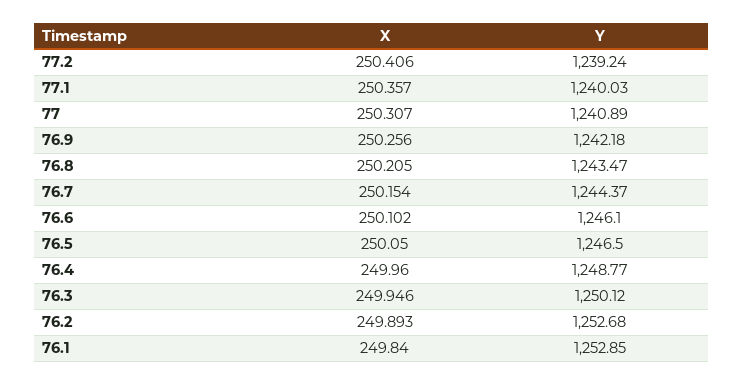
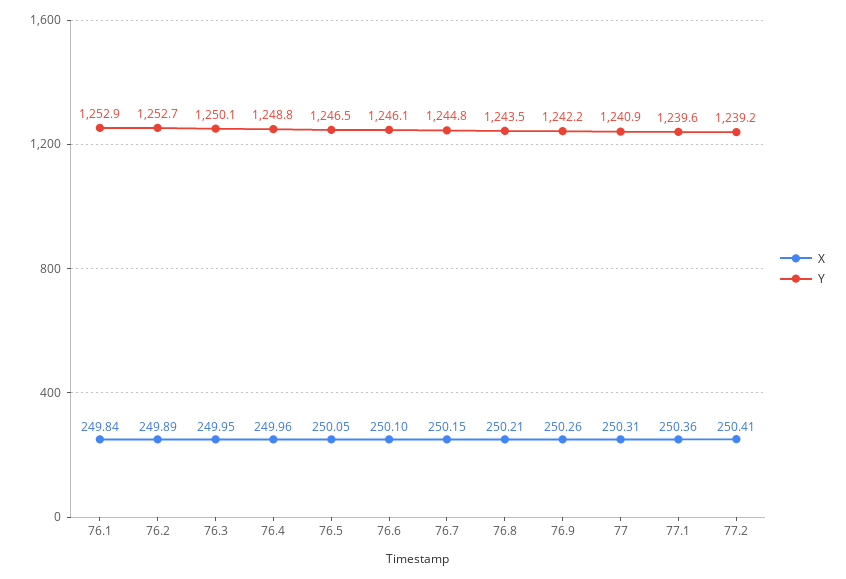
Y, 77.1: 1240.03 -> 1239.6
Y, 76.7: 1244.37 -> 1244.8

